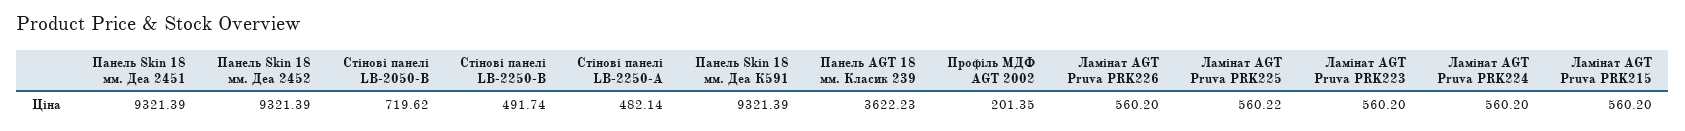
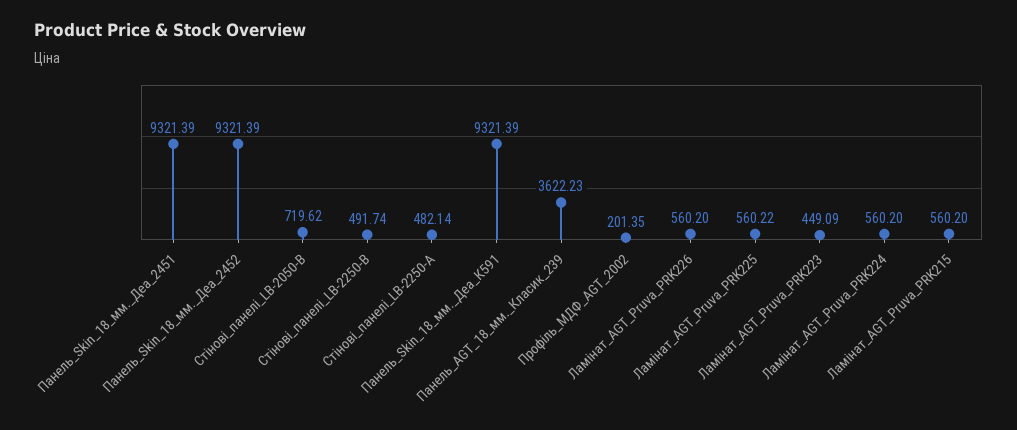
Ламінат AGT Pruva PRK223: 560.2 -> 449.09

